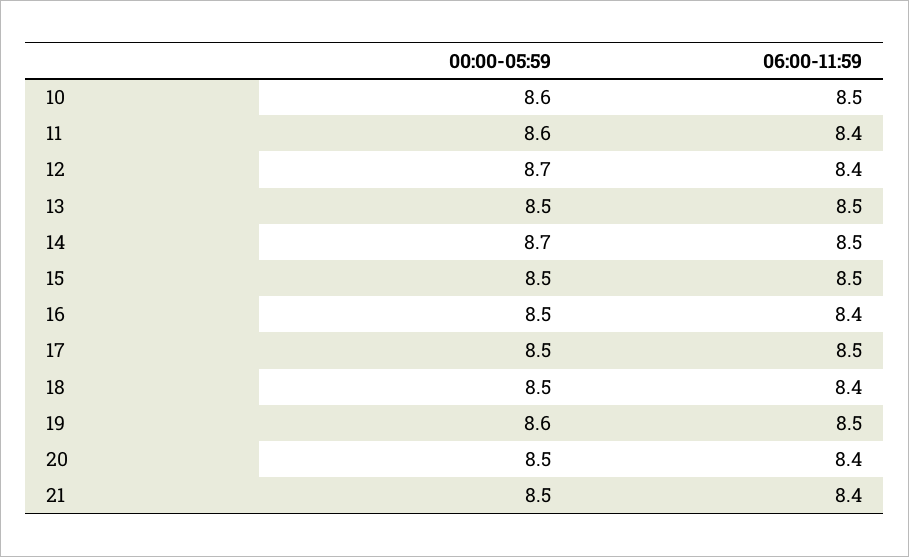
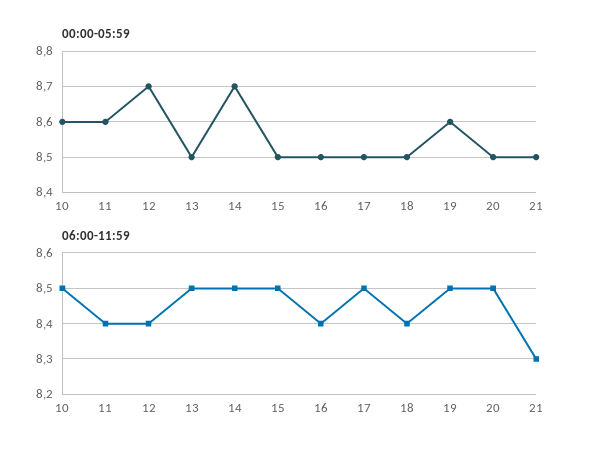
06:00-11:59, 20: 8.4 -> 8.5
06:00-11:59, 21: 8.4 -> 8.3

